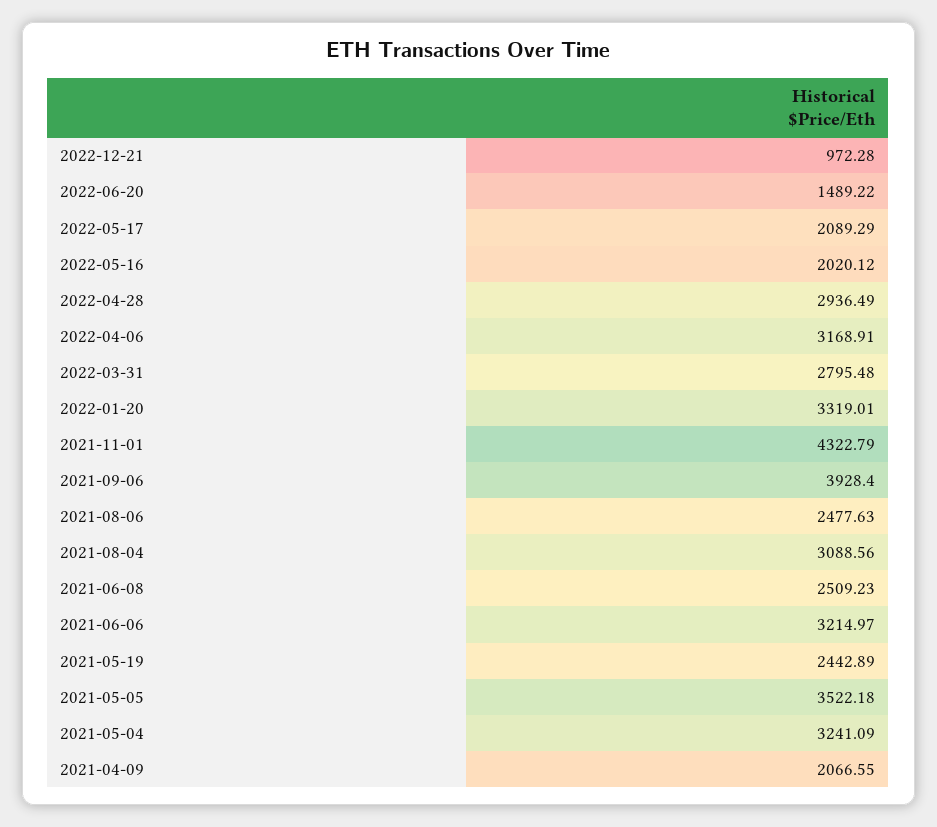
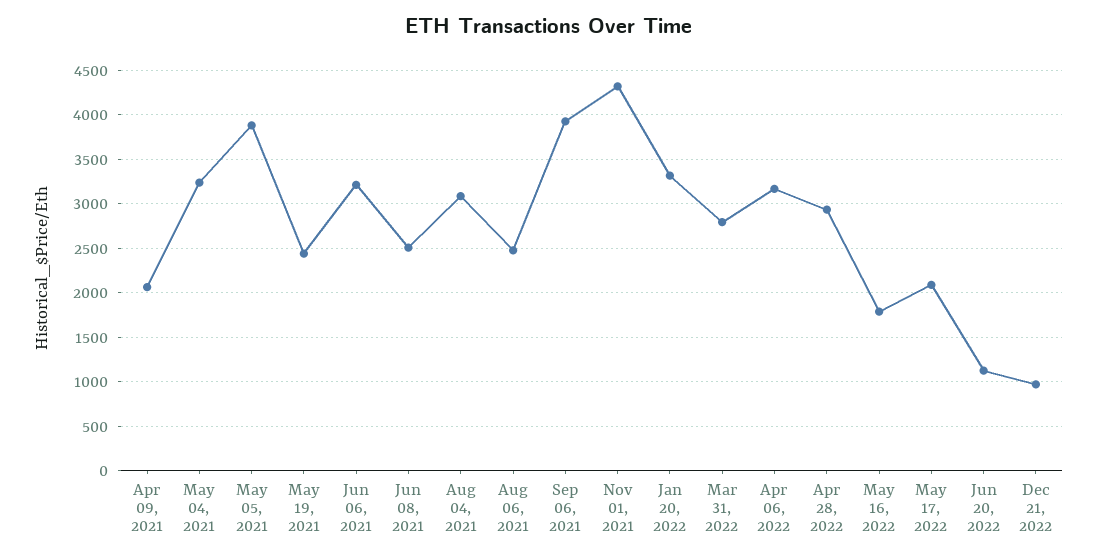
2022-06-20: 1489.22 -> 1100
2022-05-16: 2020.12 -> 1800
2021-05-05: 3522.18 -> 3900

